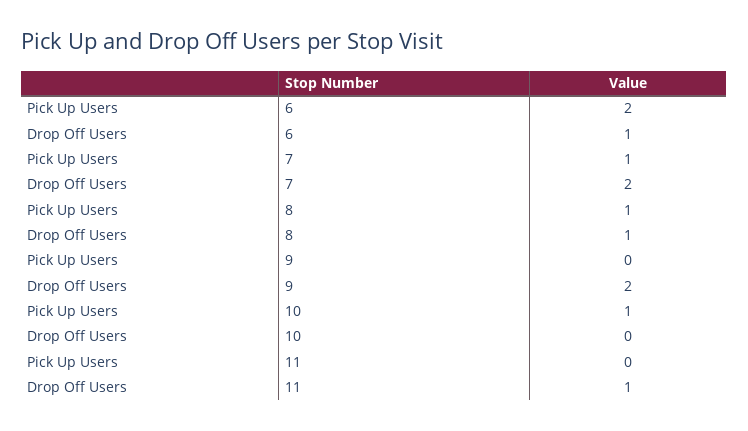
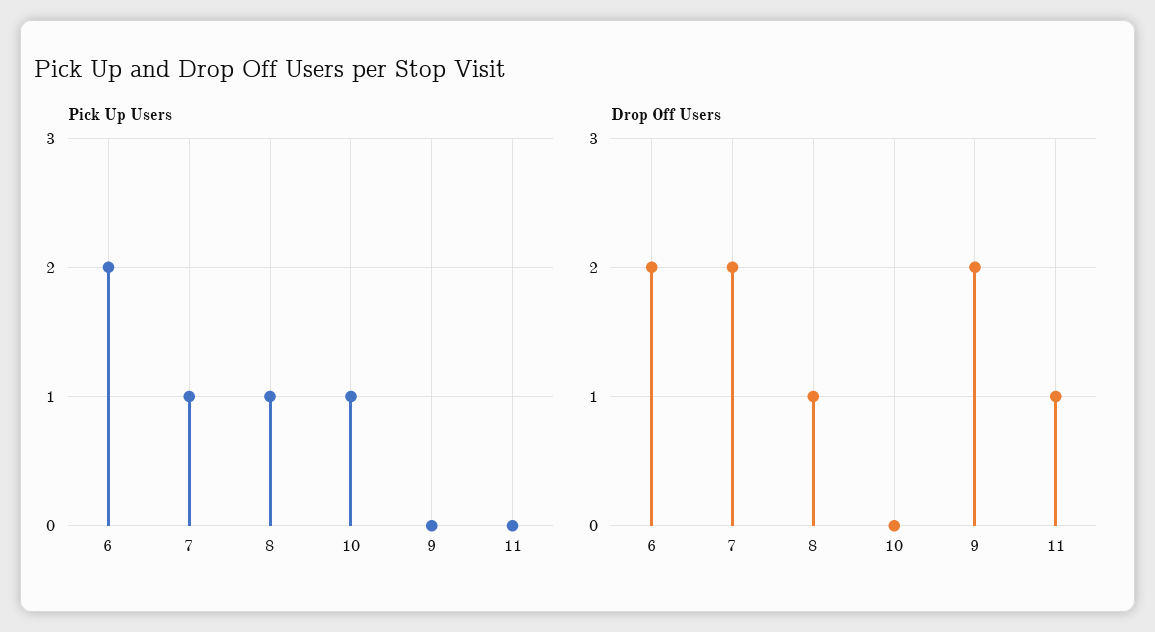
Drop Off Users, 6: 1 -> 2

